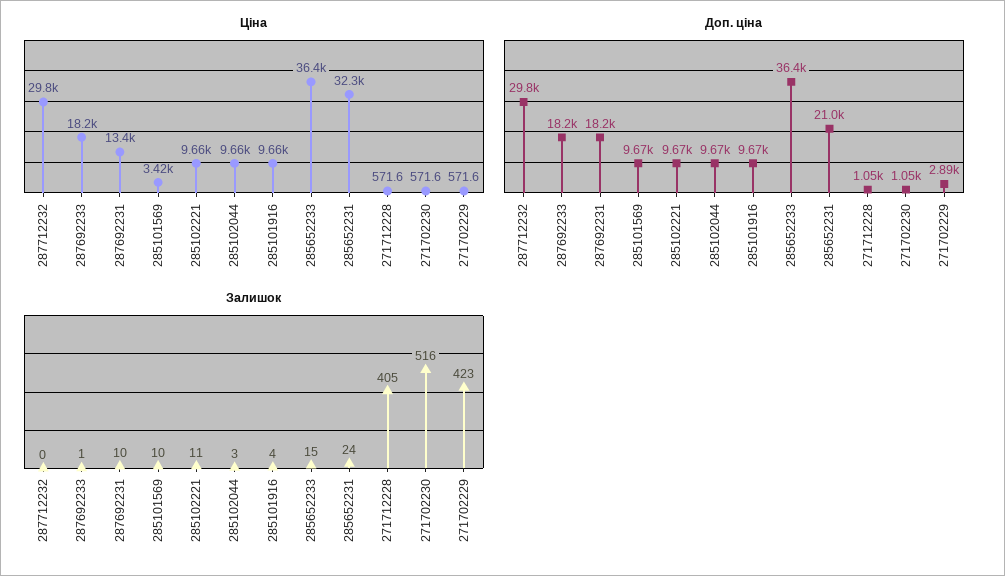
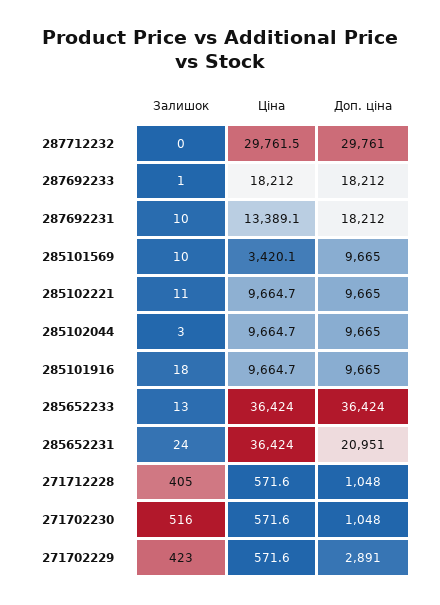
Ціна, 285652231: 32300 -> 36424
Залишок, 285101916: 4 -> 18
Залишок, 285652233: 15 -> 13

